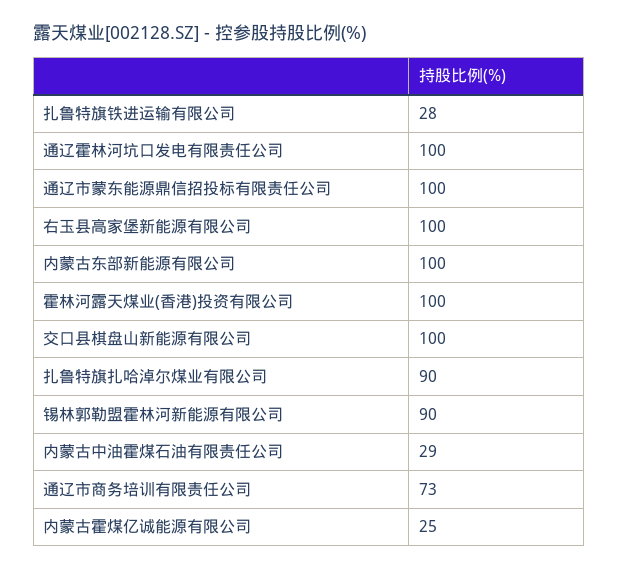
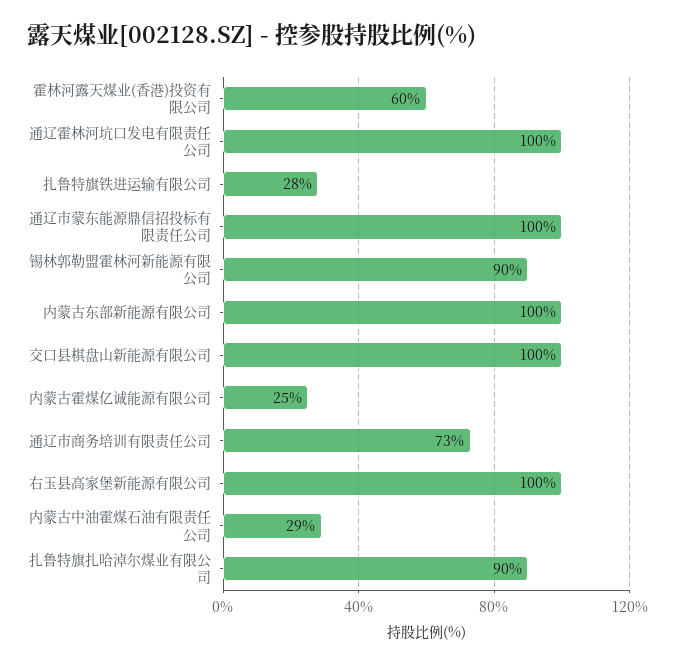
霍林河露天煤业(香港)投资有限公司: 100 -> 60

